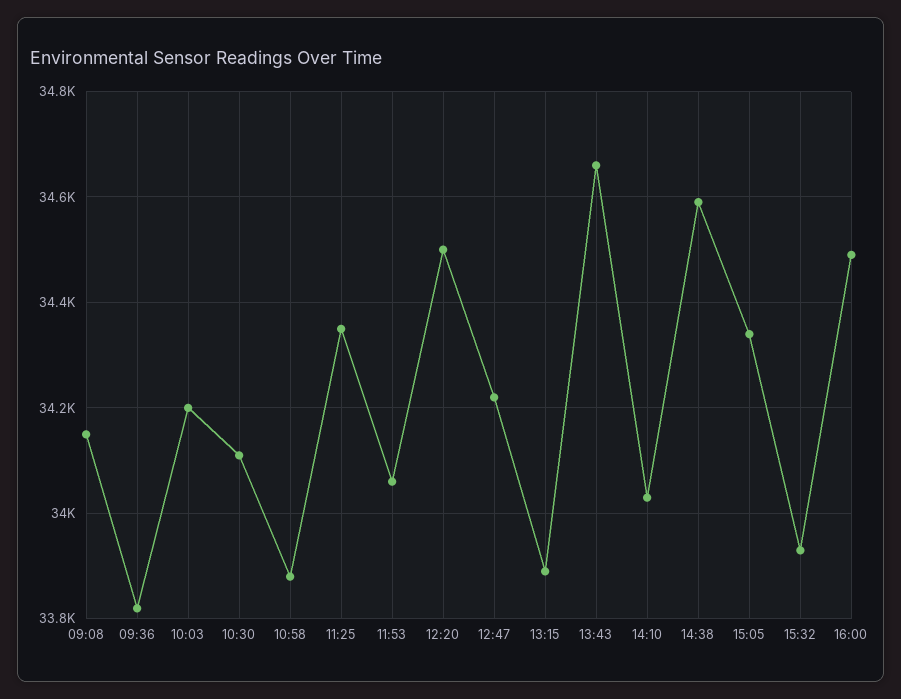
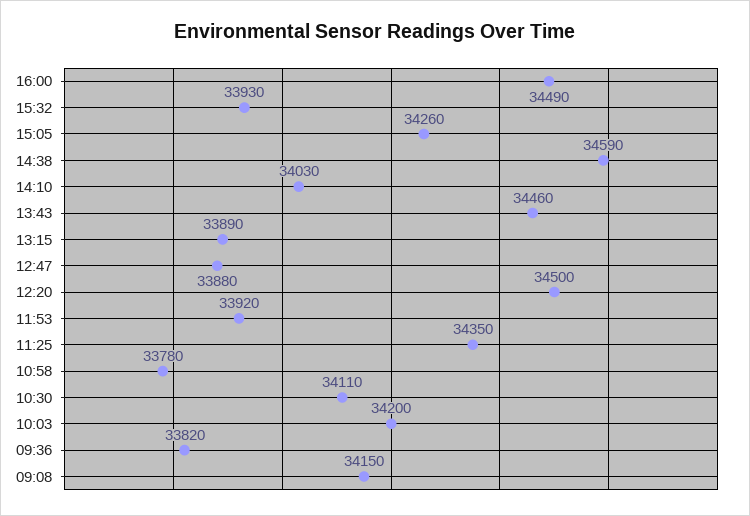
10:58: 33880 -> 33780
11:53: 34060 -> 33920
12:47: 34220 -> 33880
13:43: 34660 -> 34460
15:05: 34340 -> 34260

